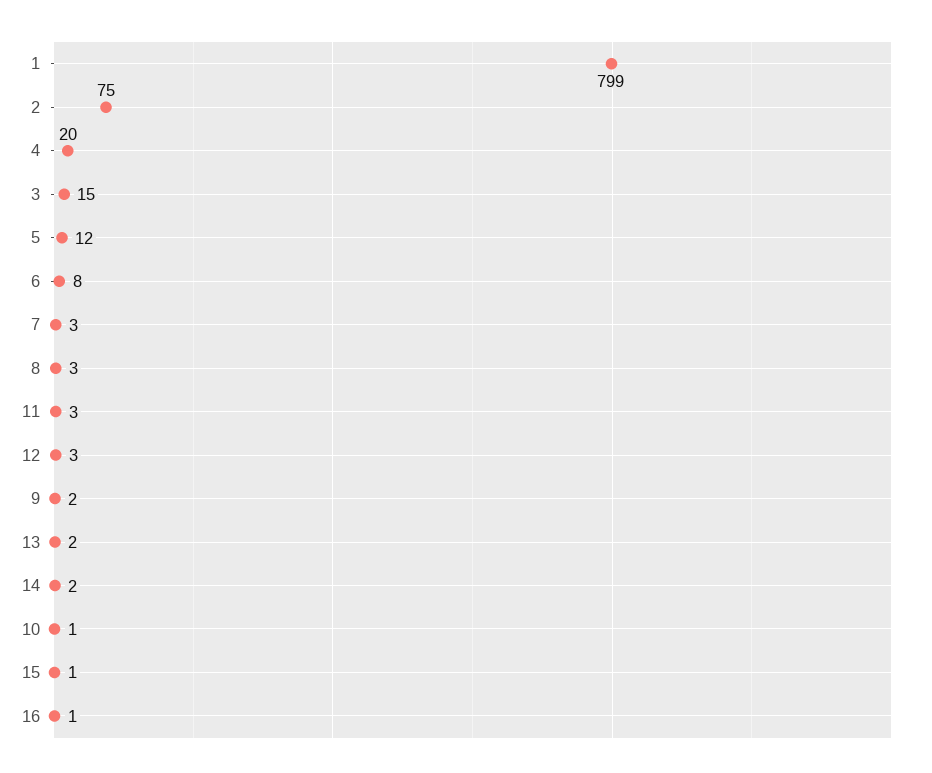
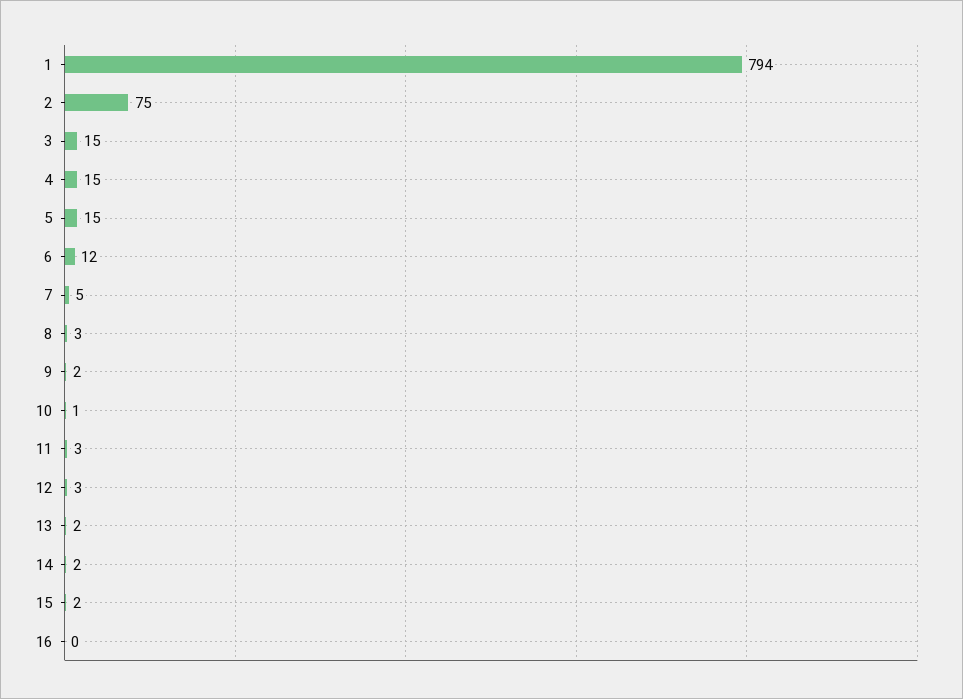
1: 799 -> 794
4: 20 -> 15
5: 12 -> 15
6: 8 -> 12
7: 3 -> 5
15: 1 -> 2
16: 1 -> 0

